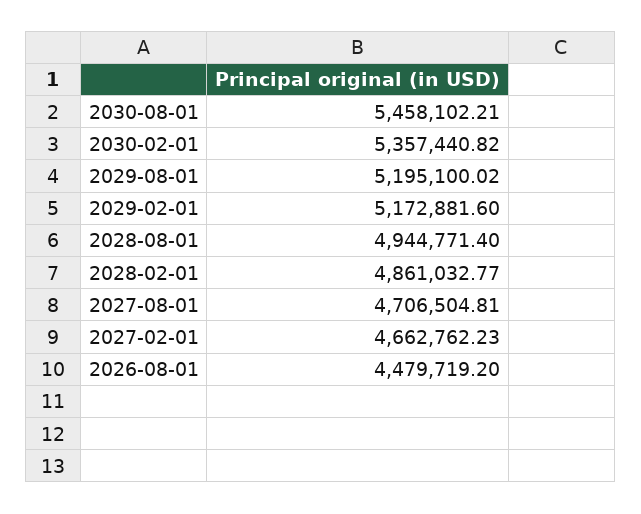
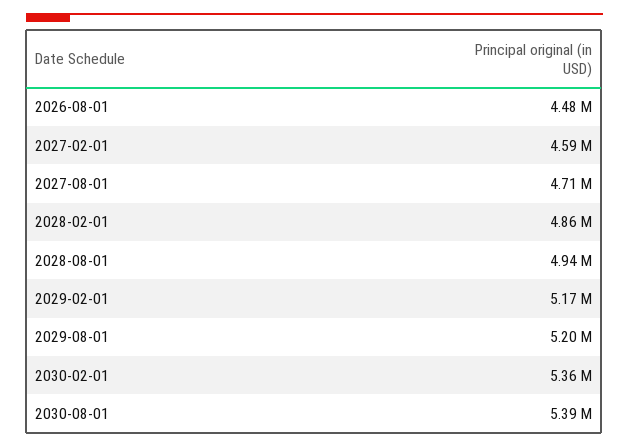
2030-08-01: 5458102.21 -> 5390000
2027-02-01: 4662762.23 -> 4590000

